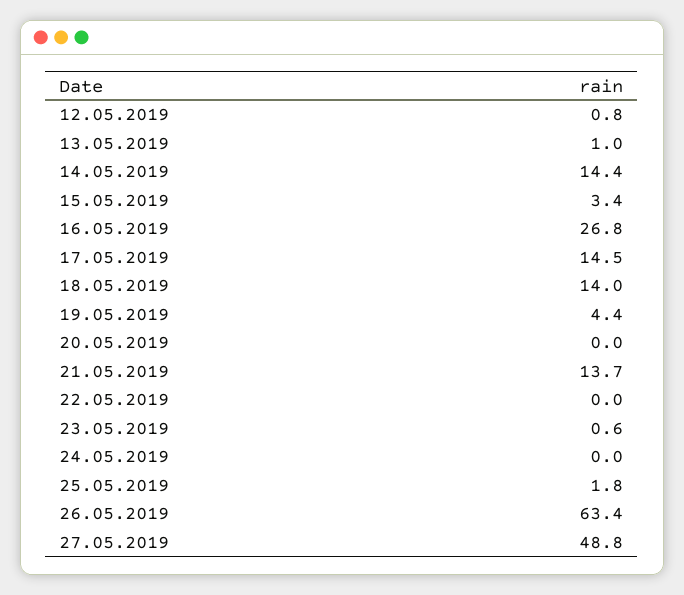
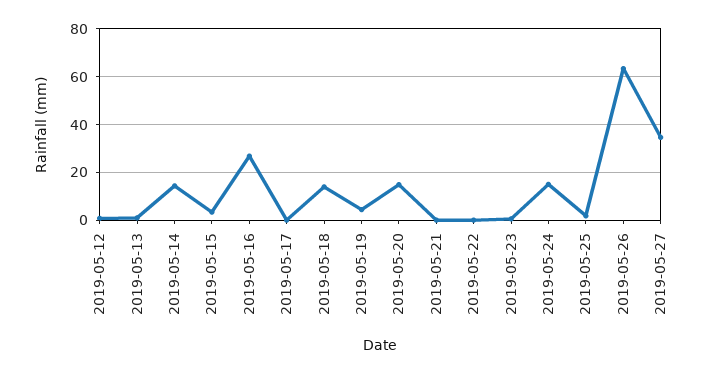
17.05.2019: 14.5 -> 0
20.05.2019: 0 -> 15
21.05.2019: 13.7 -> 0
24.05.2019: 0 -> 15
27.05.2019: 48.8 -> 35

